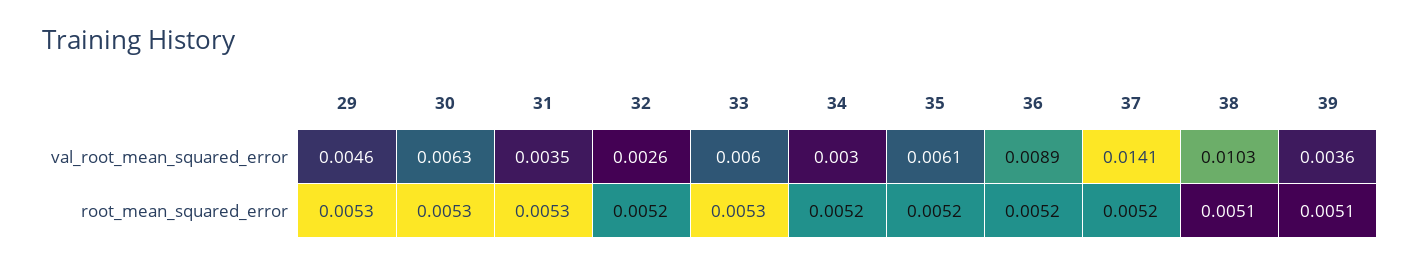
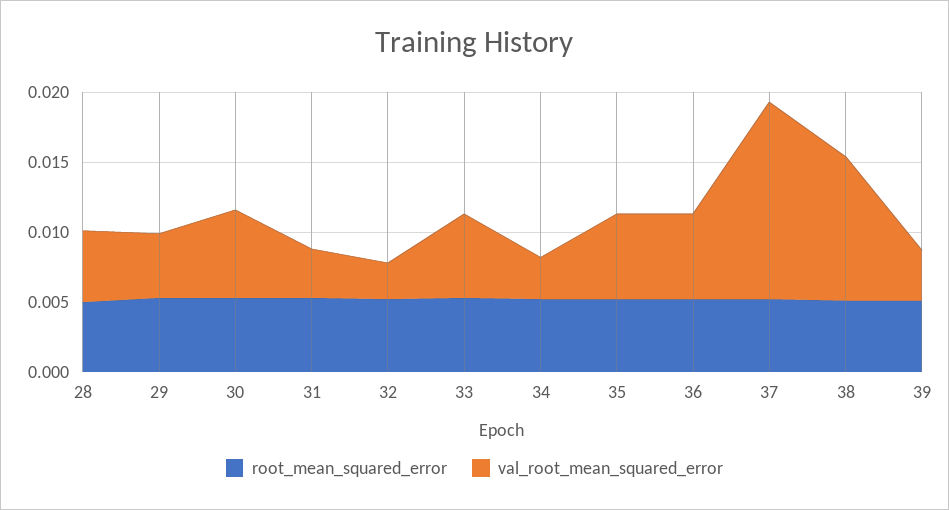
val_root_mean_squared_error, 36: 0.0089 -> 0.006
root_mean_squared_error, 28: none -> 0.005
val_root_mean_squared_error, 28: none -> 0.005

